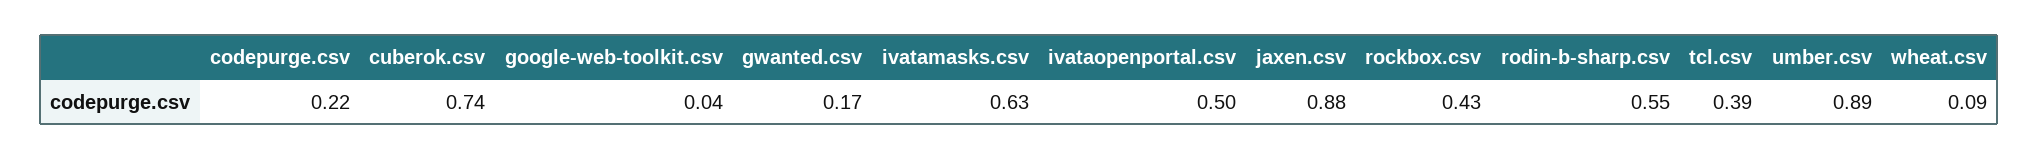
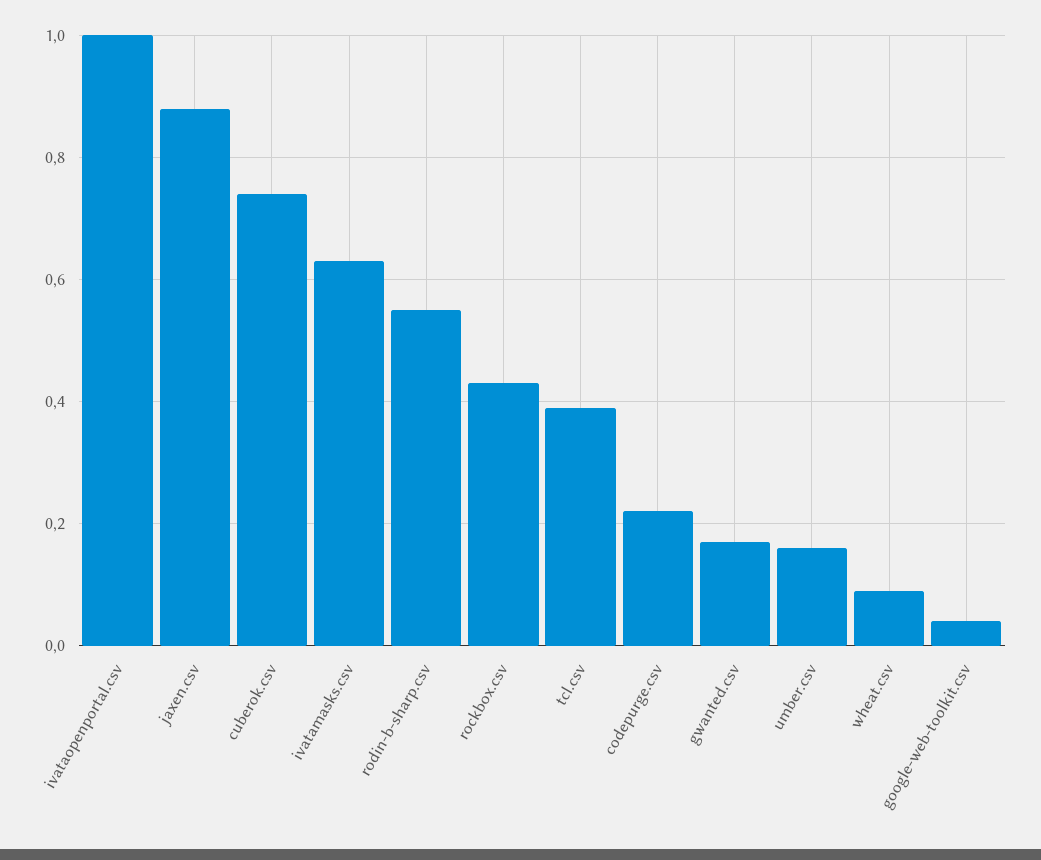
ivataopenportal.csv: 0.5 -> 1
umber.csv: 0.89 -> 0.15

